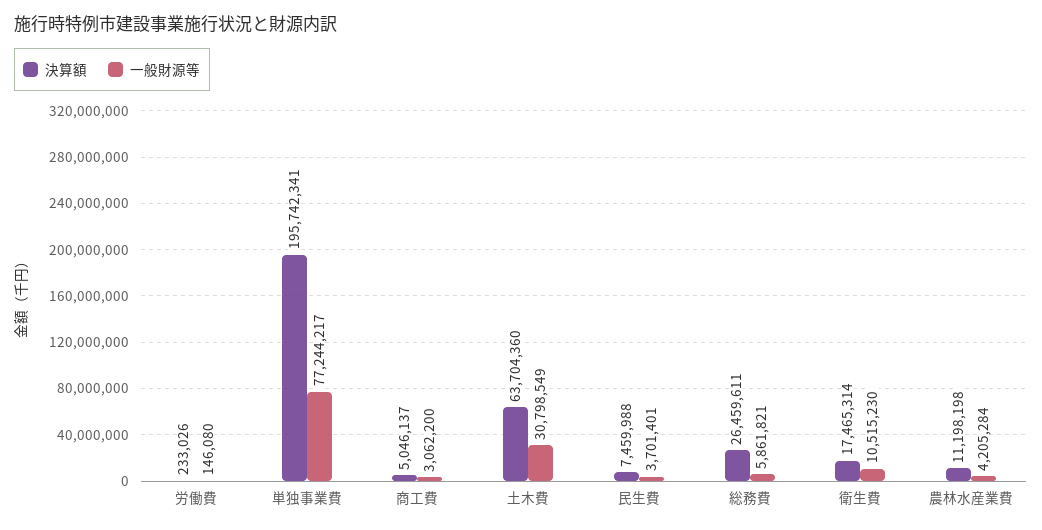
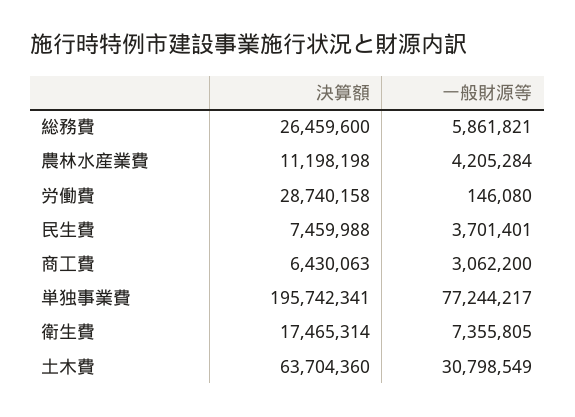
決算額, 労働費: 233026 -> 28740158
決算額, 商工費: 5046137 -> 6430063
決算額, 総務費: 26459611 -> 26459600
一般財源等, 衛生費: 10515230 -> 7355805

